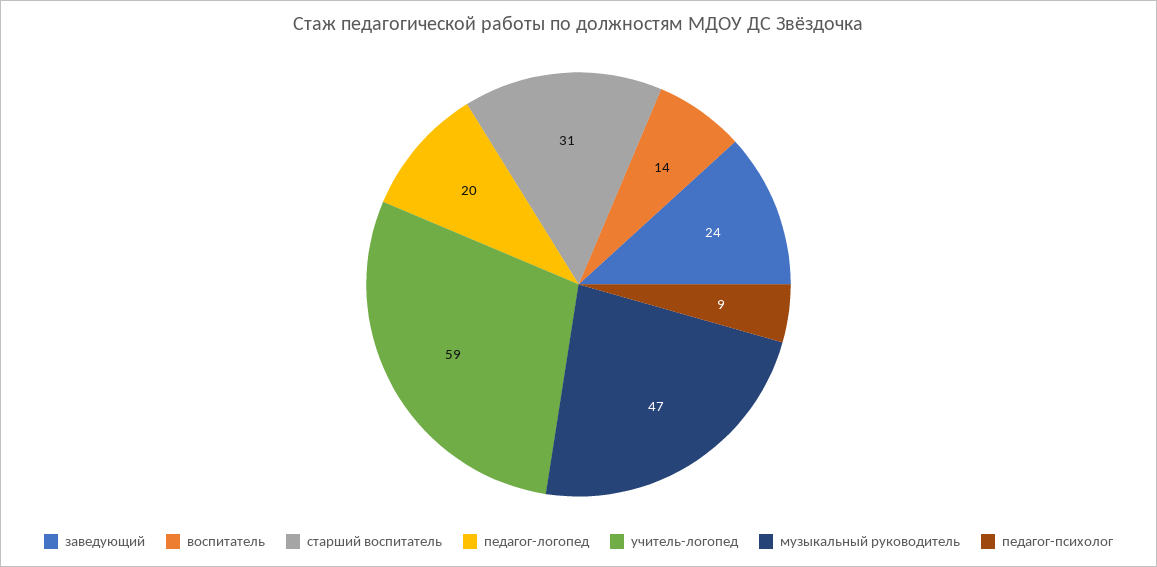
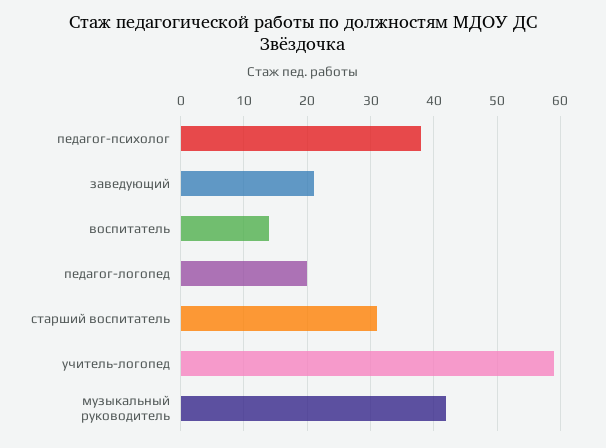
заведующий: 24 -> 21
музыкальный руководитель: 47 -> 42
педагог-психолог: 9 -> 38

